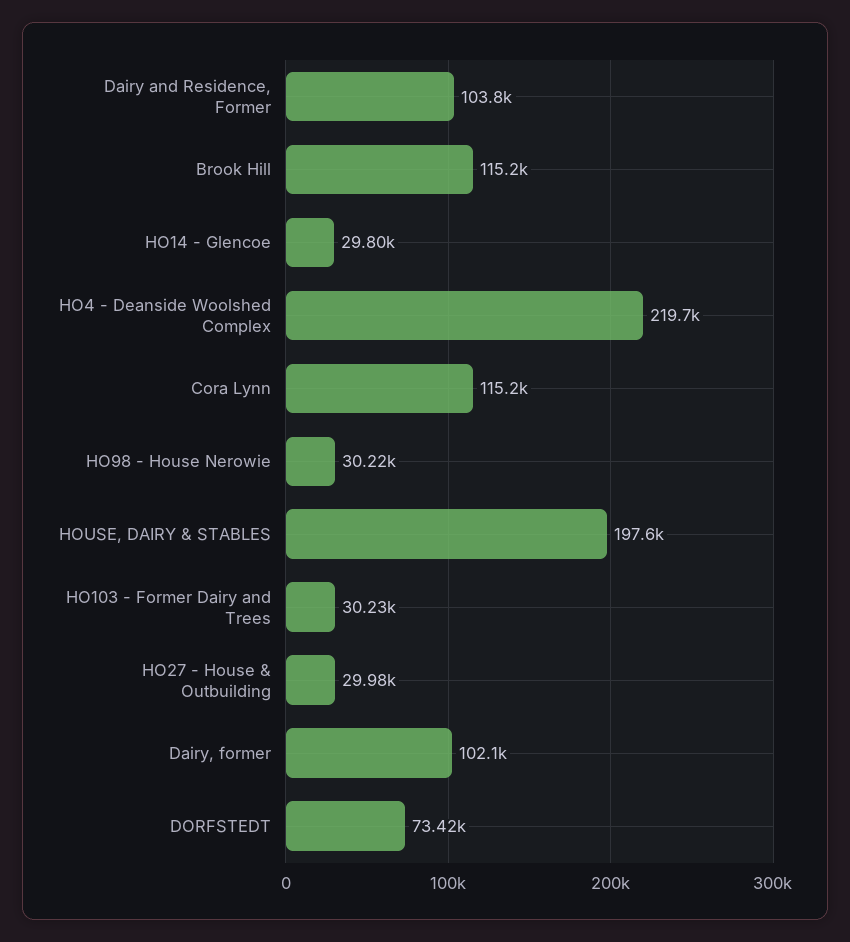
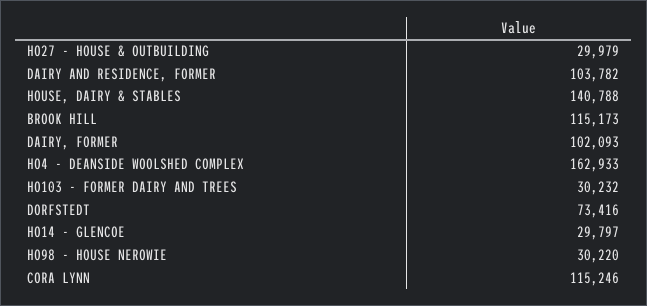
HO4 - Deanside Woolshed Complex: 219700 -> 162933
HOUSE, DAIRY & STABLES: 197600 -> 140788

